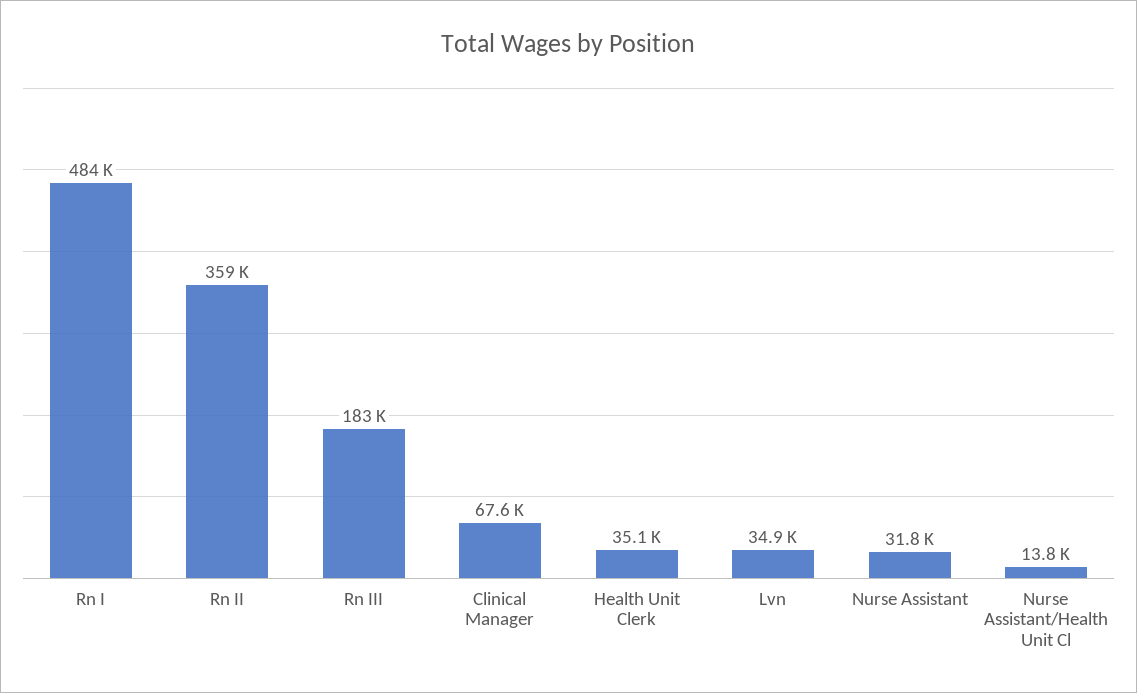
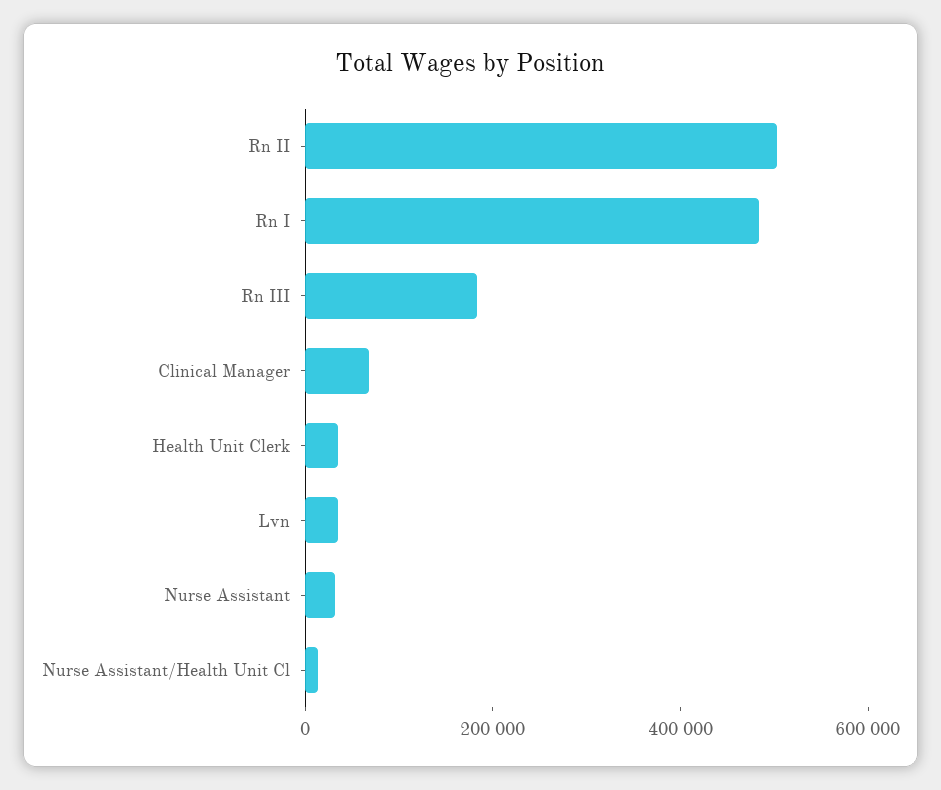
Rn II: 359000 -> 500000

